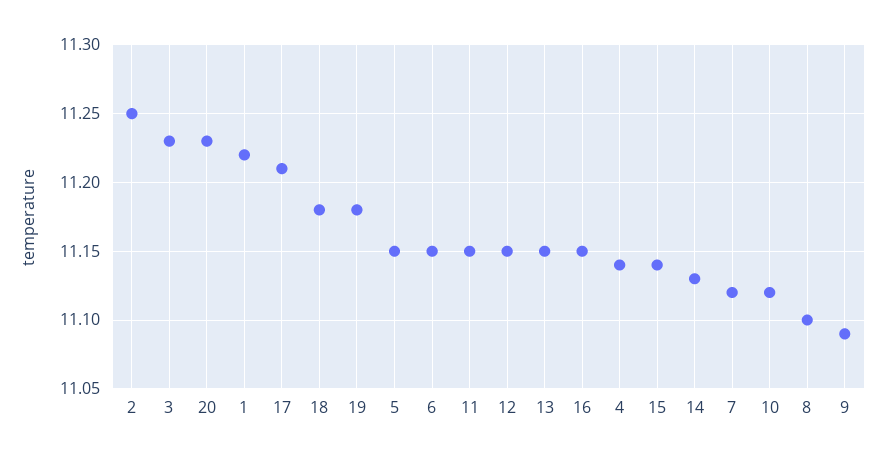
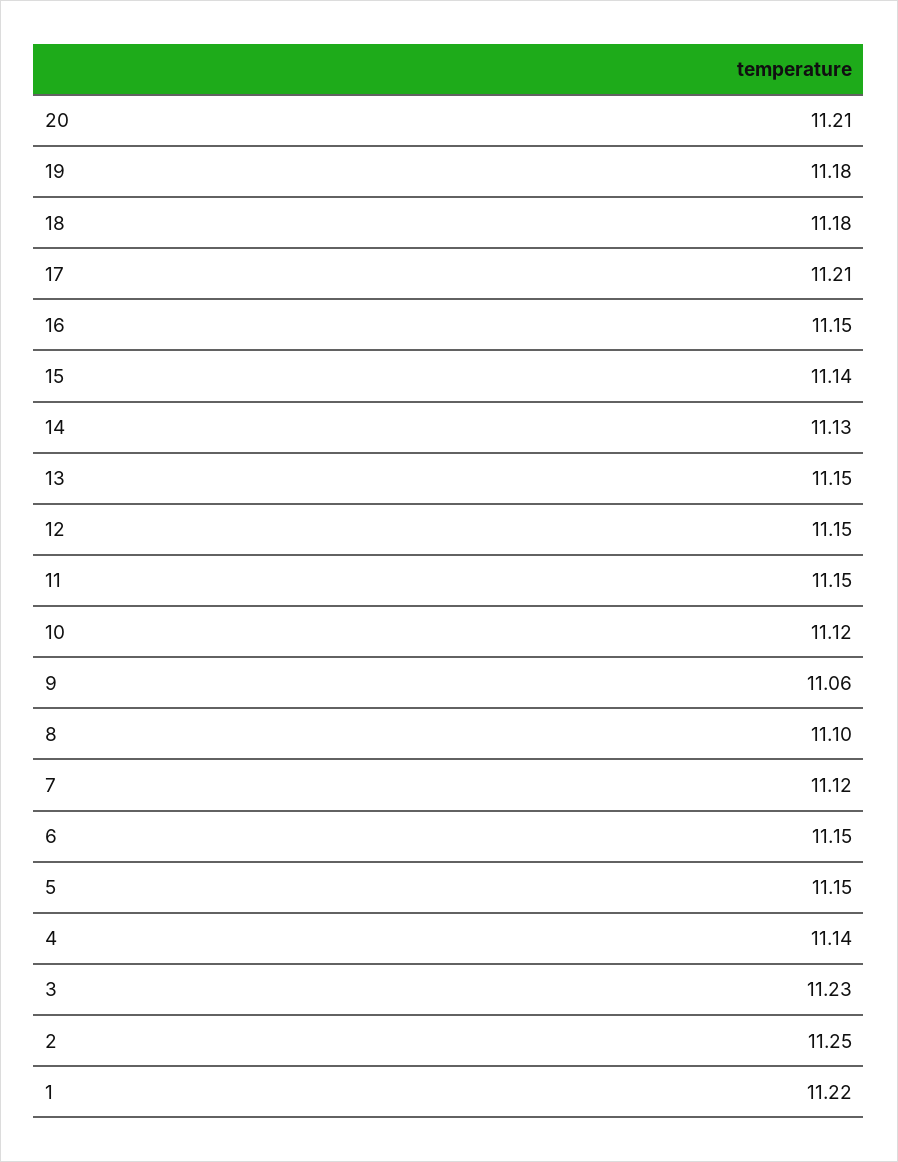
20: 11.23 -> 11.21
9: 11.09 -> 11.06

